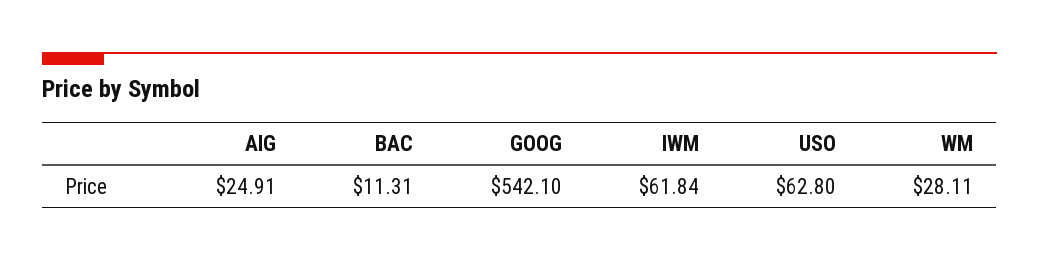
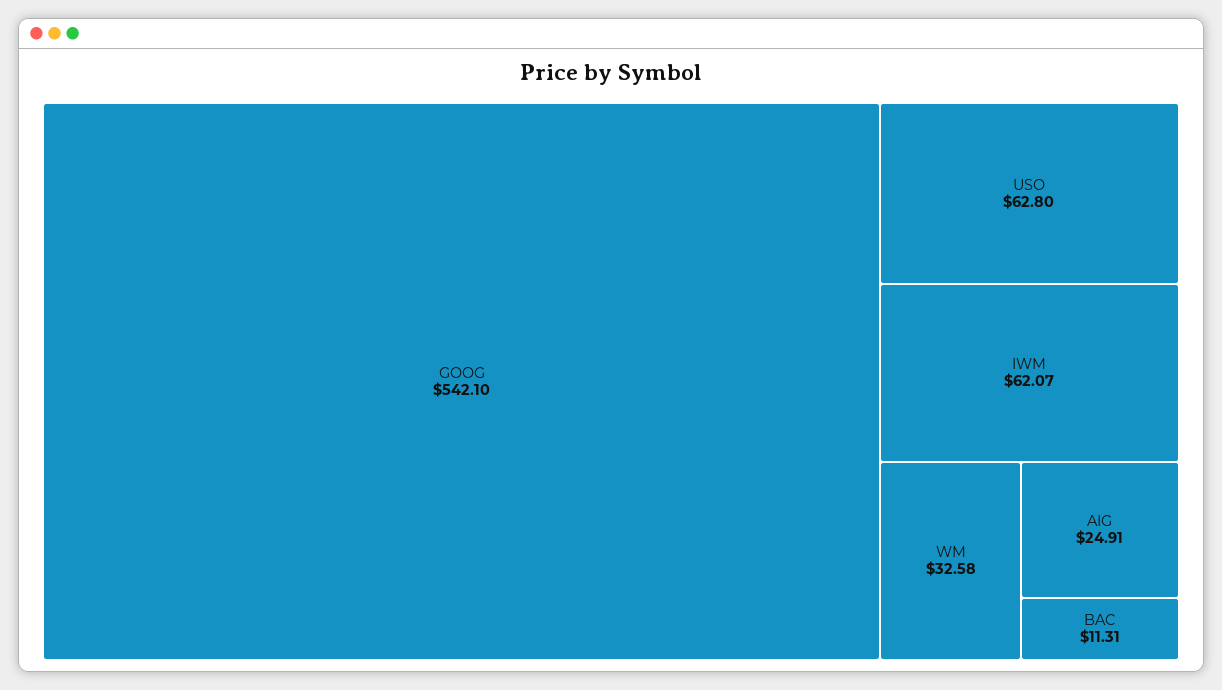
IWM: 61.84 -> 62.07
WM: 28.11 -> 32.58

